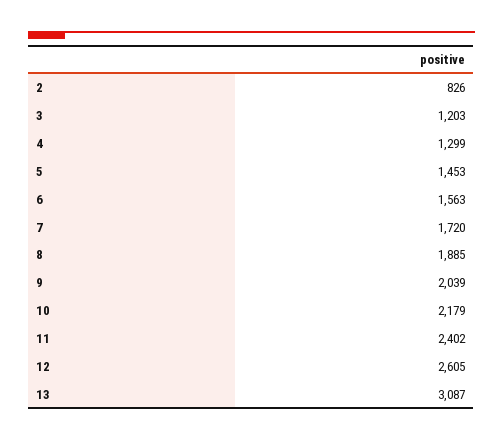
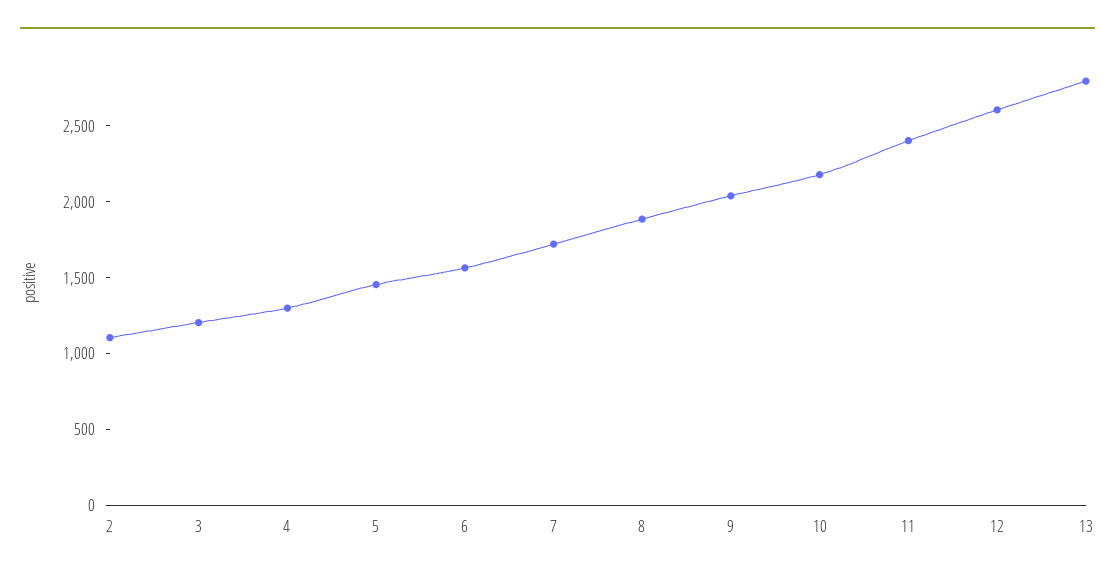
2: 826 -> 1100
13: 3087 -> 2800

